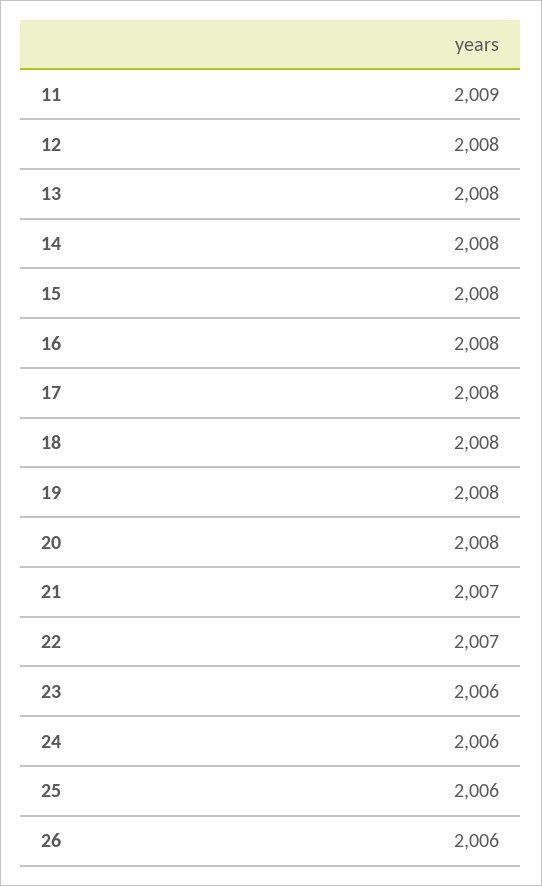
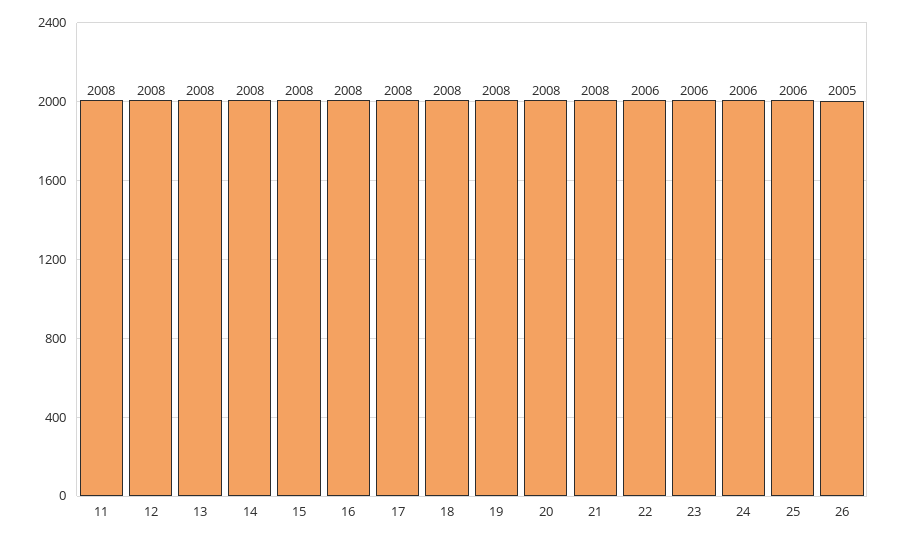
11: 2009 -> 2008
21: 2007 -> 2008
22: 2007 -> 2006
26: 2006 -> 2005

